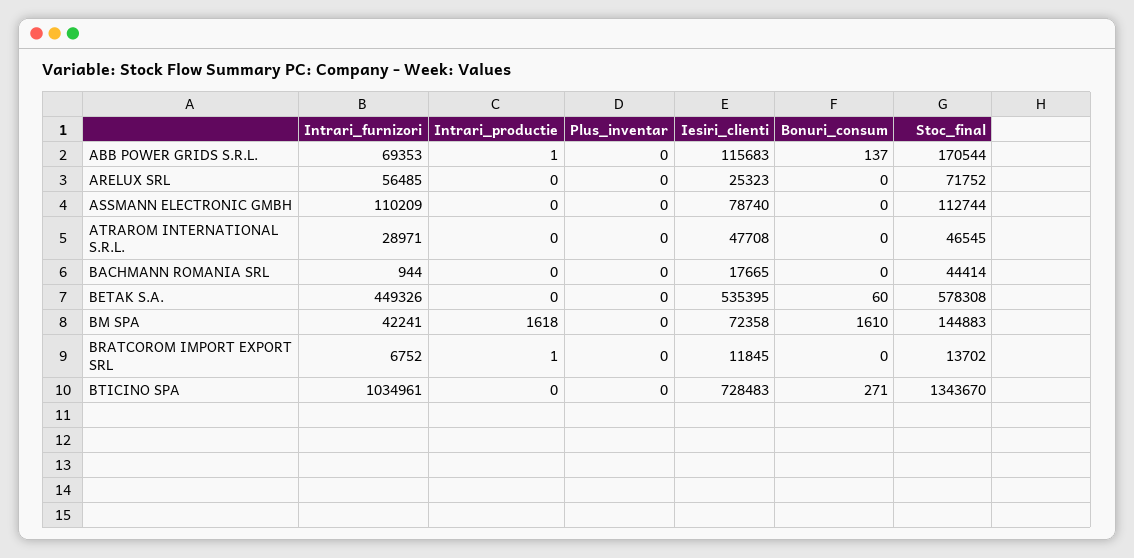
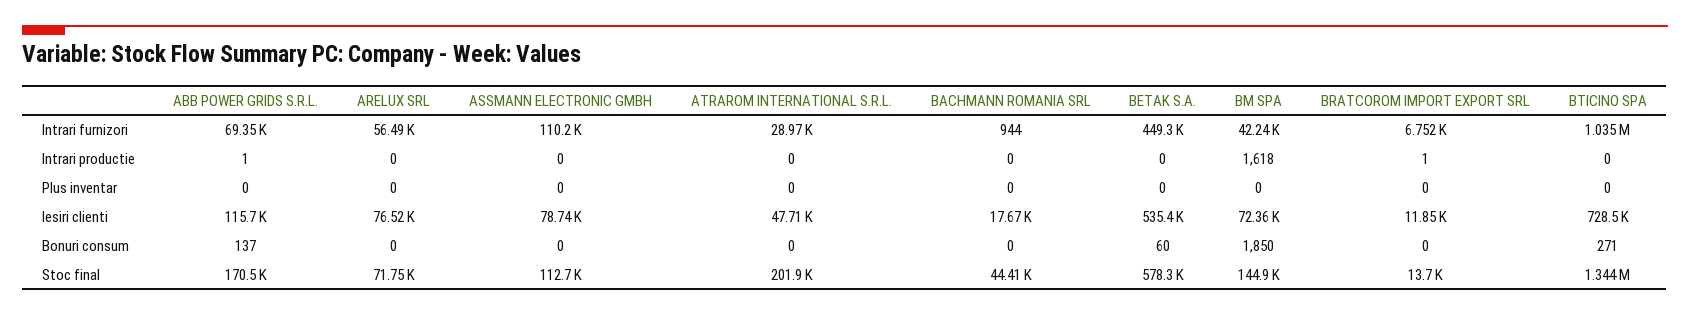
Iesiri_clienti, ARELUX SRL: 25323 -> 76520
Stoc_final, ATRAROM INTERNATIONAL S.R.L.: 46545 -> 201900
Bonuri_consum, BM SPA: 1610 -> 1850

